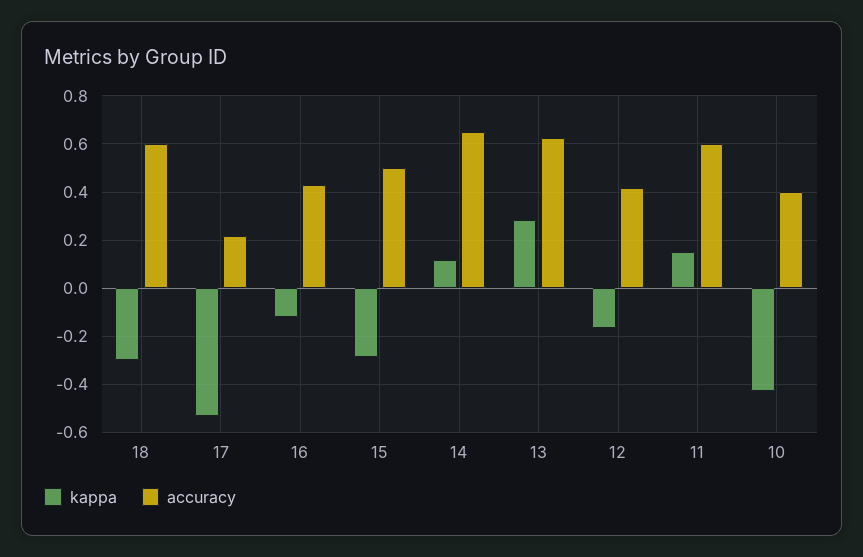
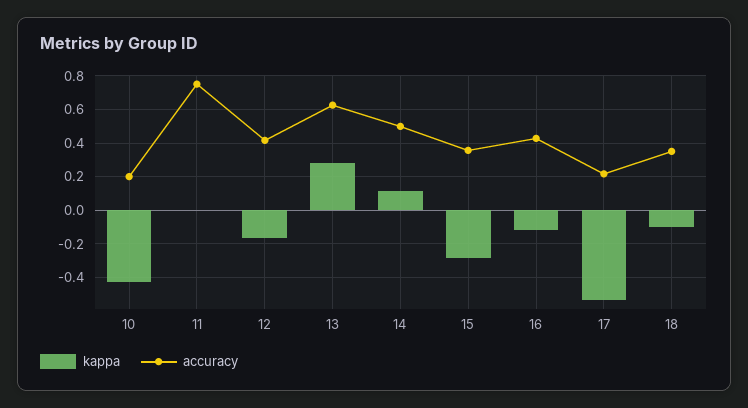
kappa, 18: -0.3 -> -0.1
accuracy, 18: 0.6 -> 0.35
accuracy, 15: 0.5 -> 0.35
accuracy, 14: 0.65 -> 0.5
kappa, 11: 0.15 -> 0
accuracy, 11: 0.6 -> 0.75
accuracy, 10: 0.4 -> 0.2

